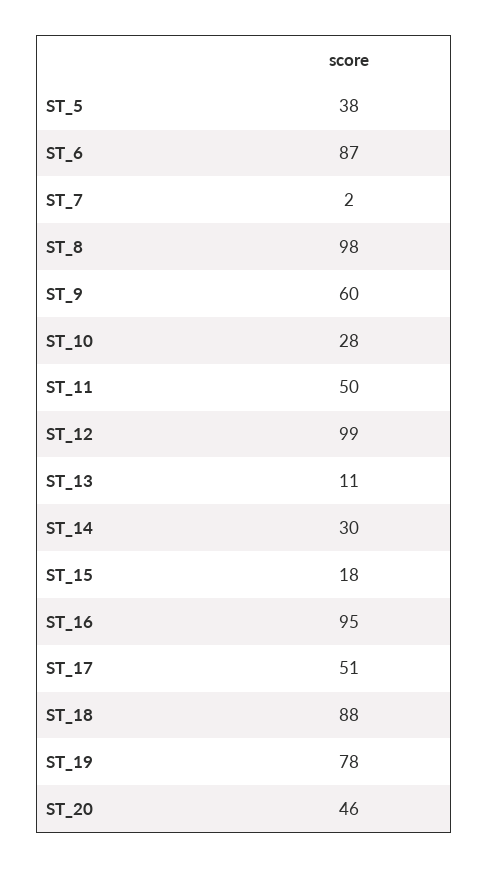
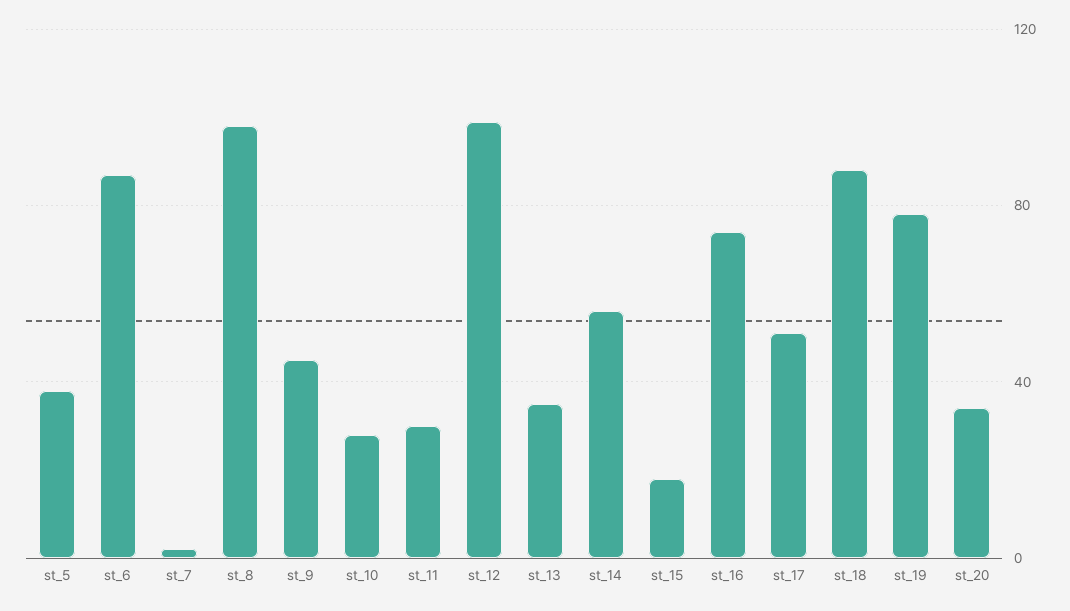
ST_9: 60 -> 45
ST_11: 50 -> 30
ST_13: 11 -> 35
ST_14: 30 -> 55
ST_16: 95 -> 75
ST_20: 46 -> 35

